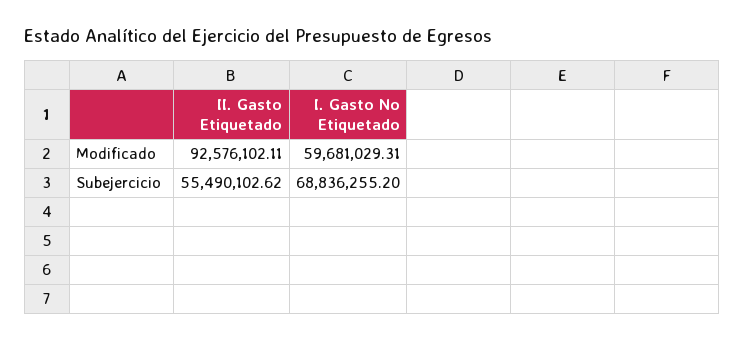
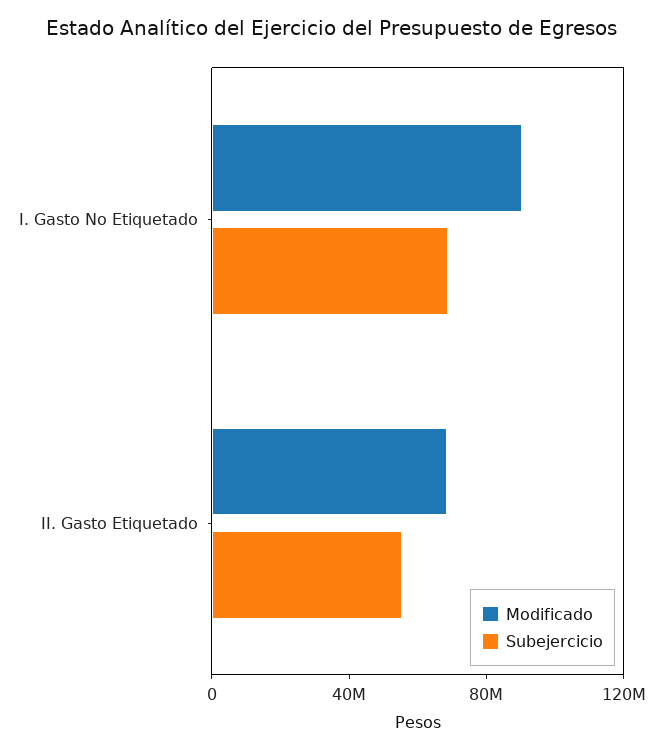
Modificado, II. Gasto Etiquetado: 92576102.11 -> 70000000
Modificado, I. Gasto No Etiquetado: 59681029.31 -> 90000000

